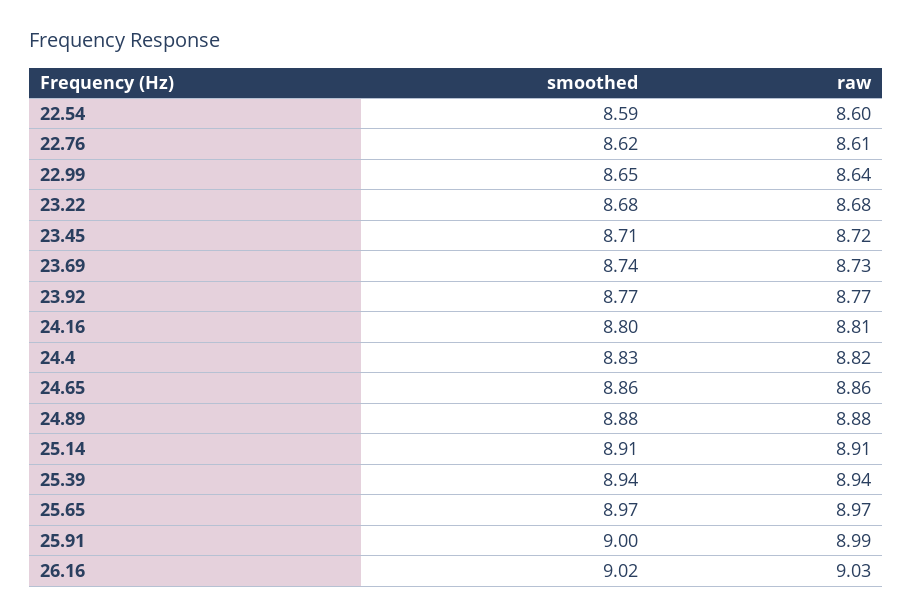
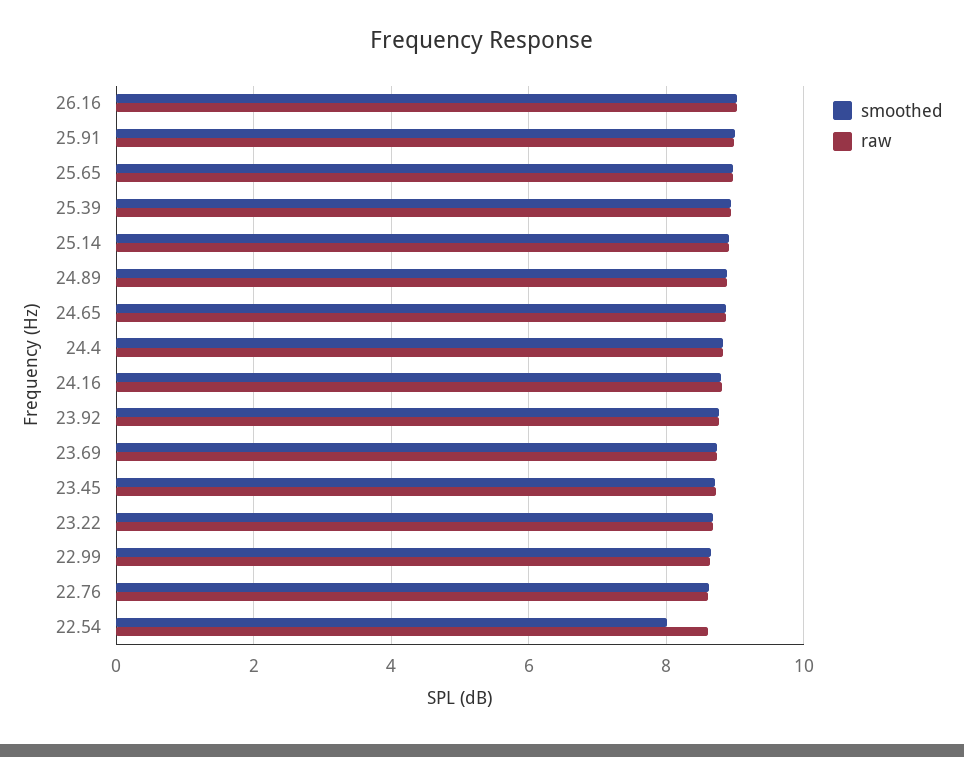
smoothed, 22.54: 8.59 -> 8

